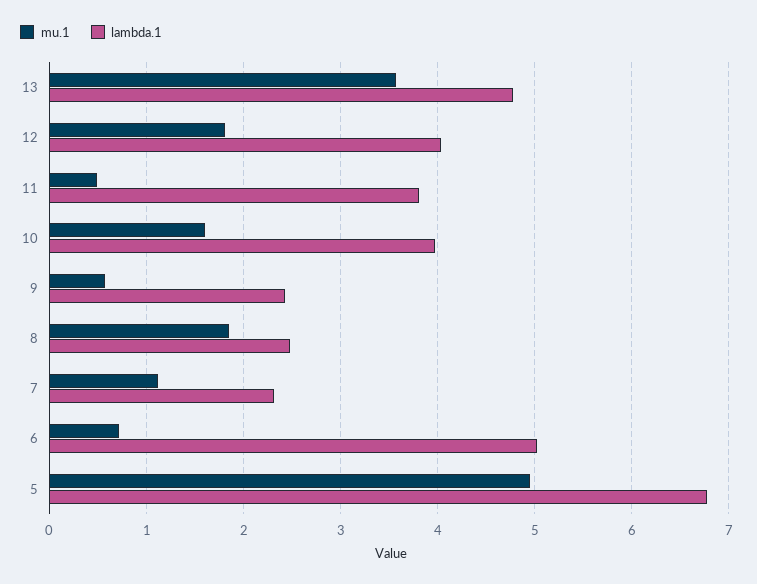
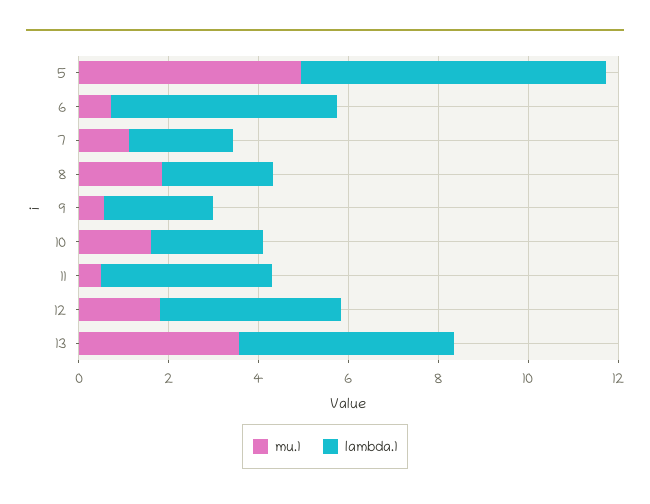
lambda.1, 10: 4 -> 2.5

